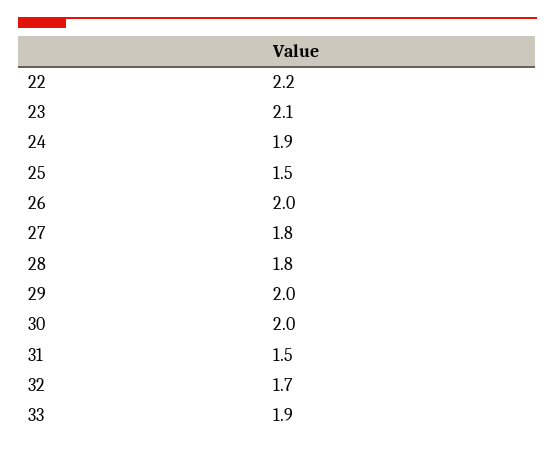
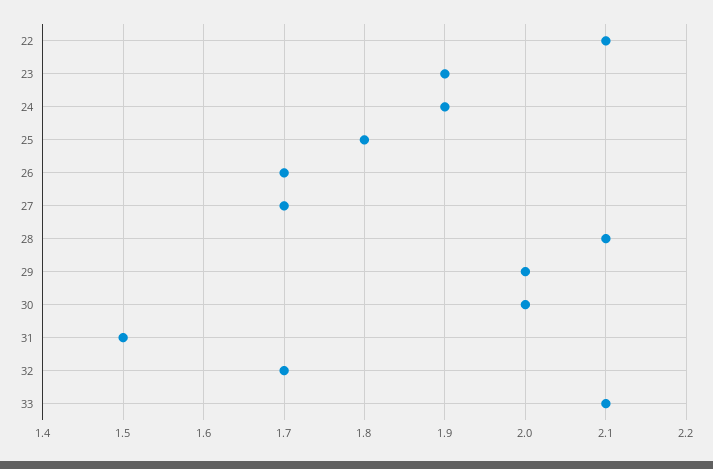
22: 2.2 -> 2.1
23: 2.1 -> 1.9
25: 1.5 -> 1.8
26: 2 -> 1.7
27: 1.8 -> 1.7
28: 1.8 -> 2.1
33: 1.9 -> 2.1

